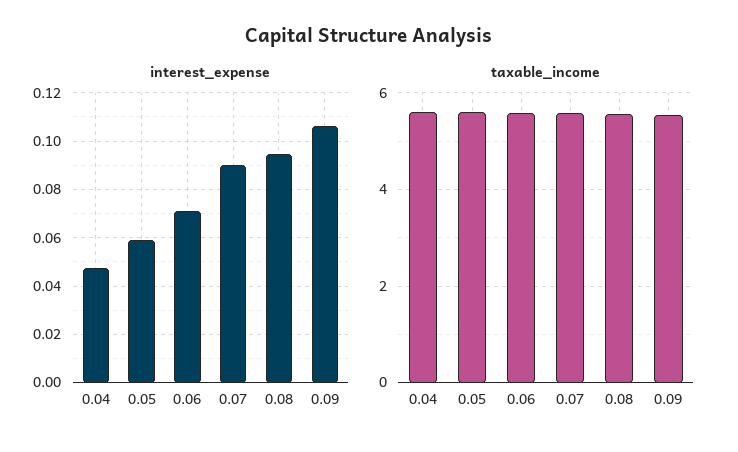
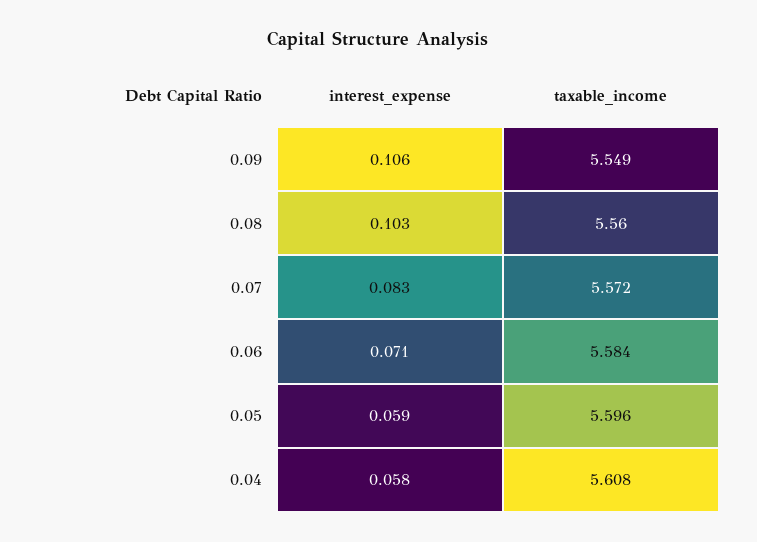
interest_expense, 0.04: 0.0475 -> 0.058
interest_expense, 0.07: 0.09 -> 0.083
interest_expense, 0.08: 0.095 -> 0.103

